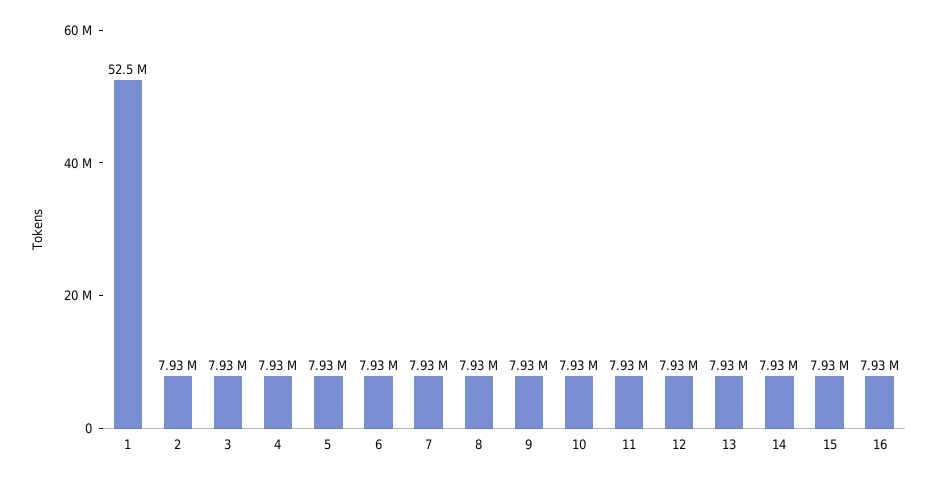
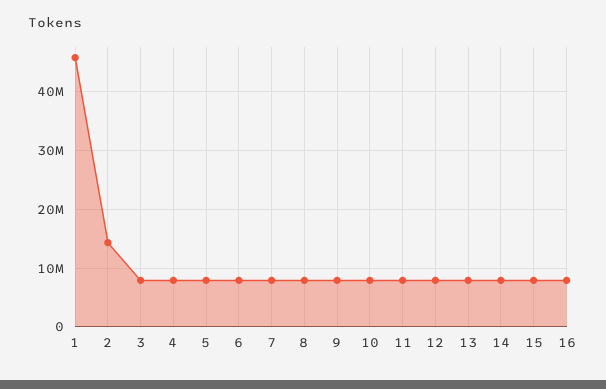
1: 52500000 -> 46000000
2: 7930000 -> 14000000

